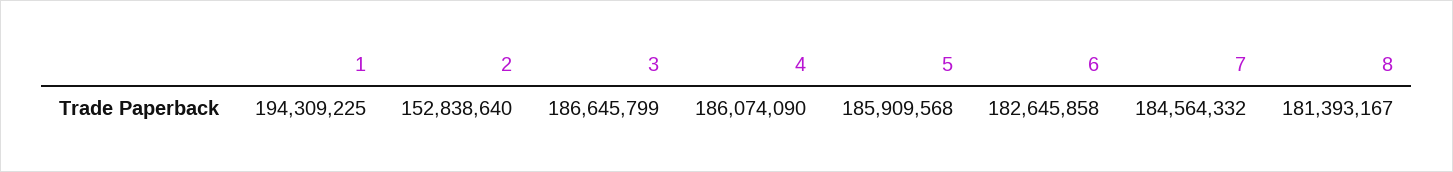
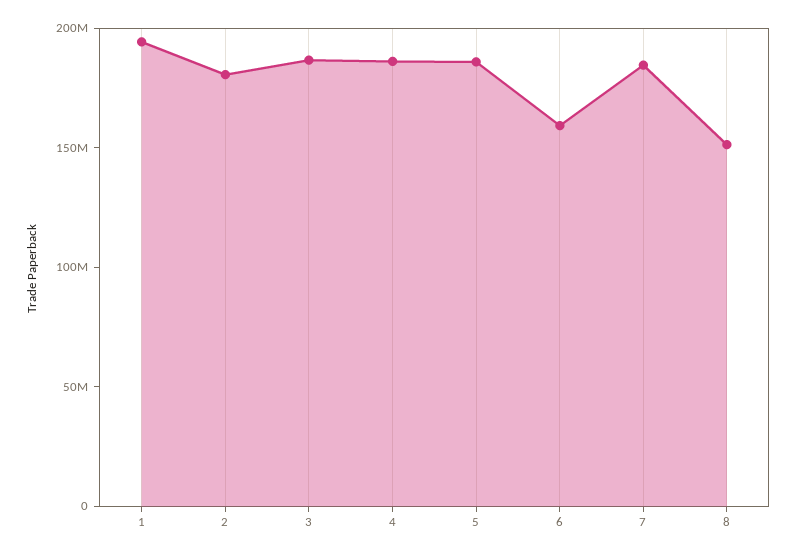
2: 152838640 -> 180000000
6: 182645858 -> 160000000
8: 181393167 -> 150000000

